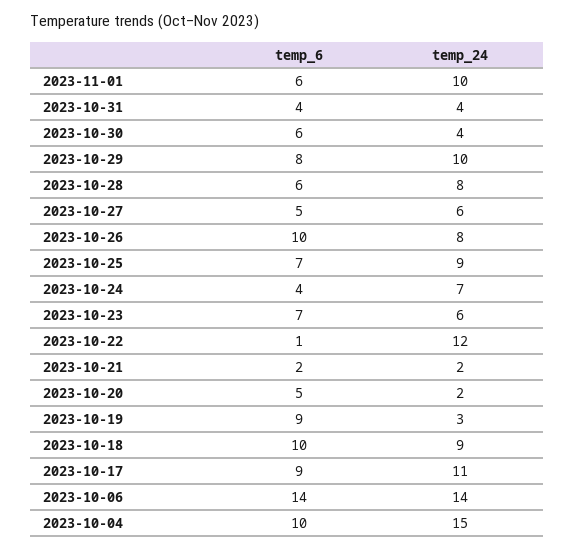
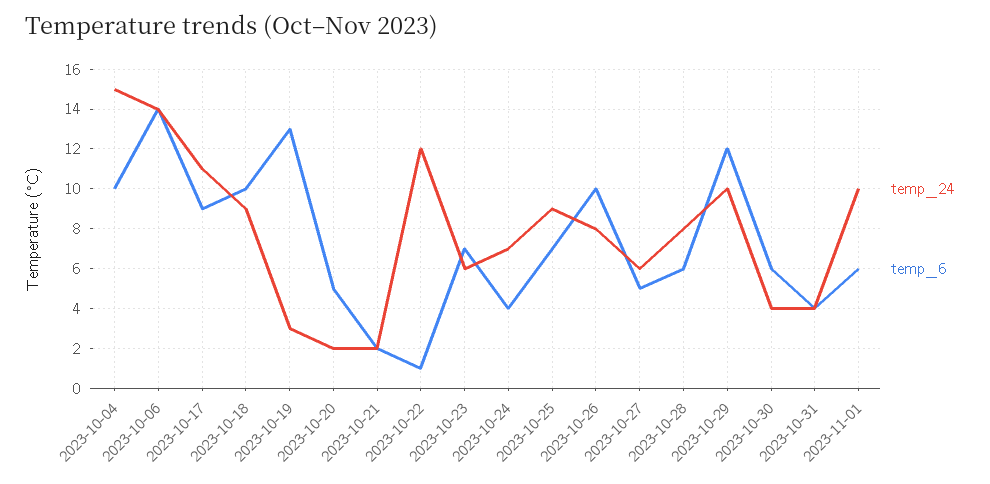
temp_6, 2023-10-29: 8 -> 12
temp_6, 2023-10-19: 9 -> 13

